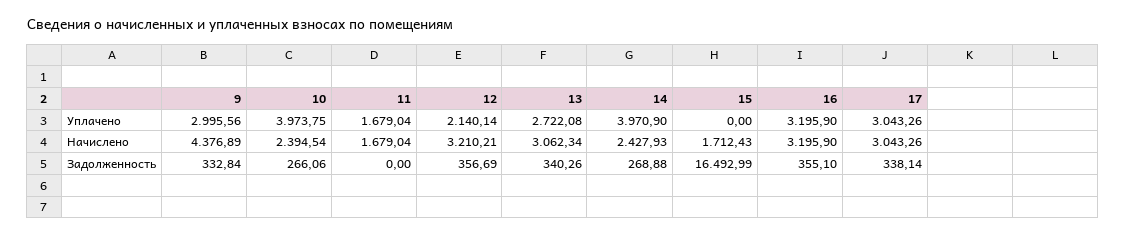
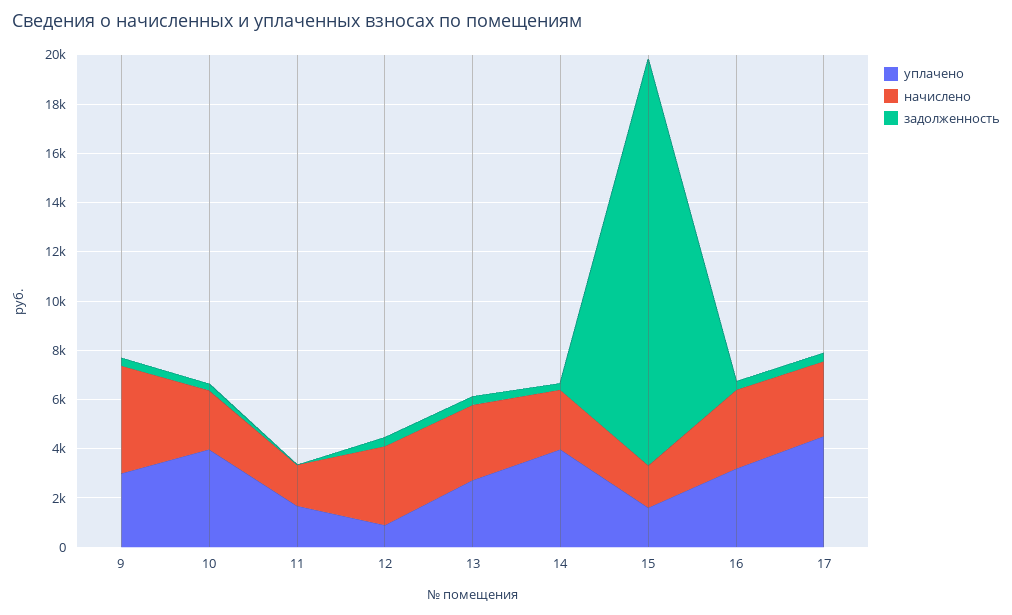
Уплачено, 12: 2140.14 -> 1000
Уплачено, 15: 0 -> 1500
Уплачено, 17: 3043.26 -> 4500

